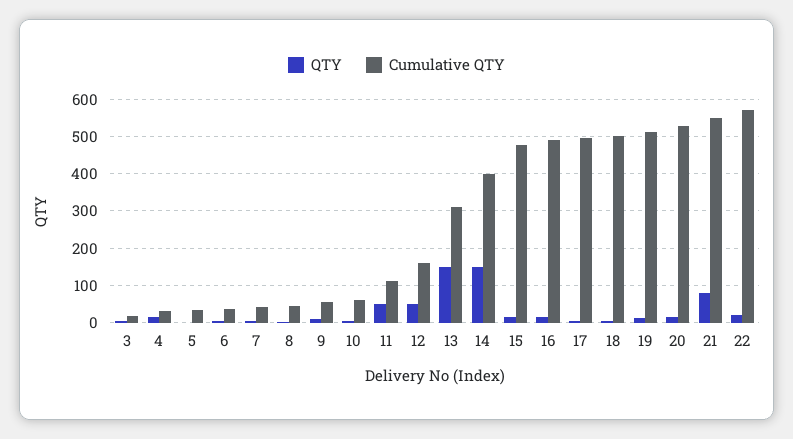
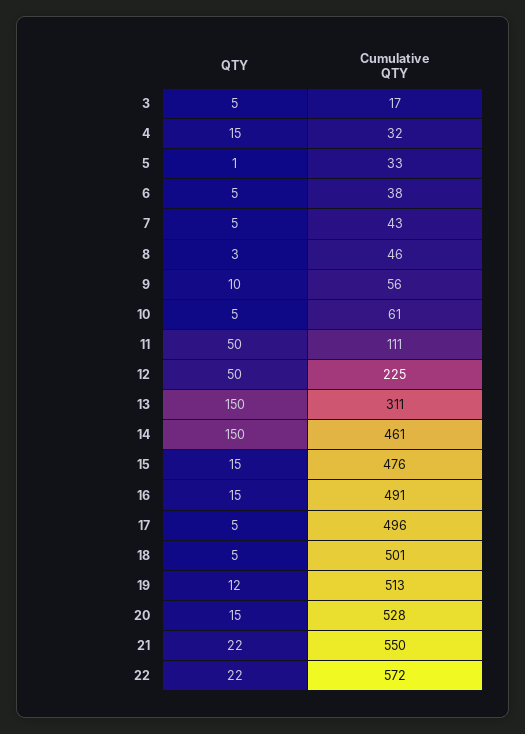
Cumulative QTY, 12: 160 -> 225
Cumulative QTY, 14: 400 -> 461
QTY, 21: 80 -> 22

